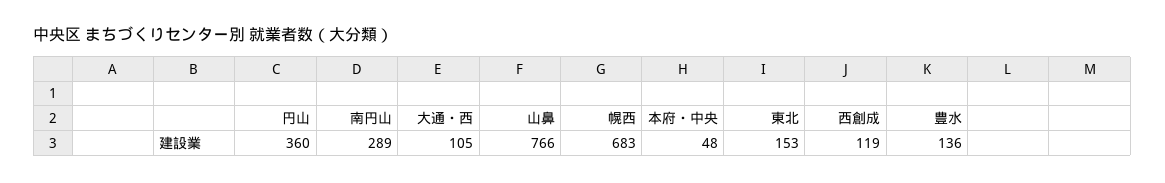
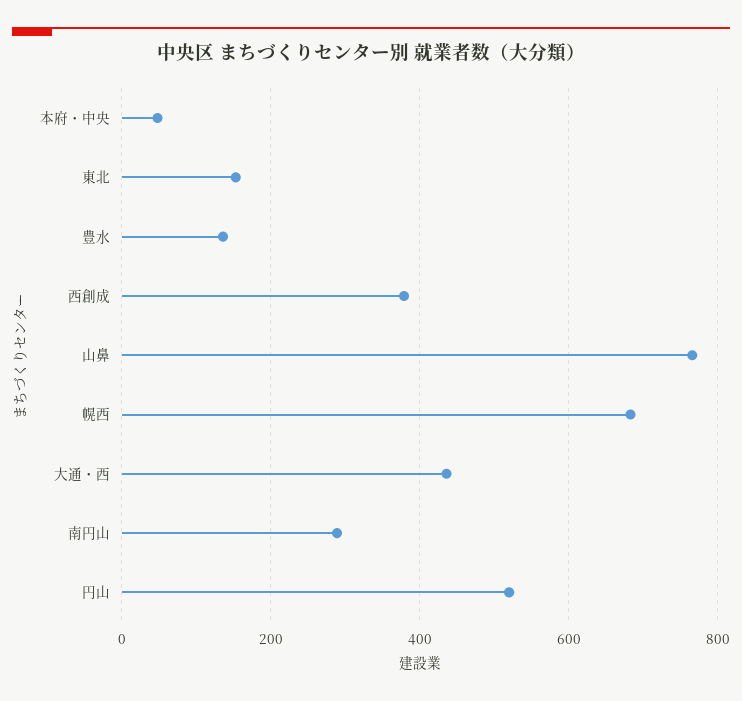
円山: 360 -> 520
大通・西: 105 -> 440
西創成: 119 -> 380

